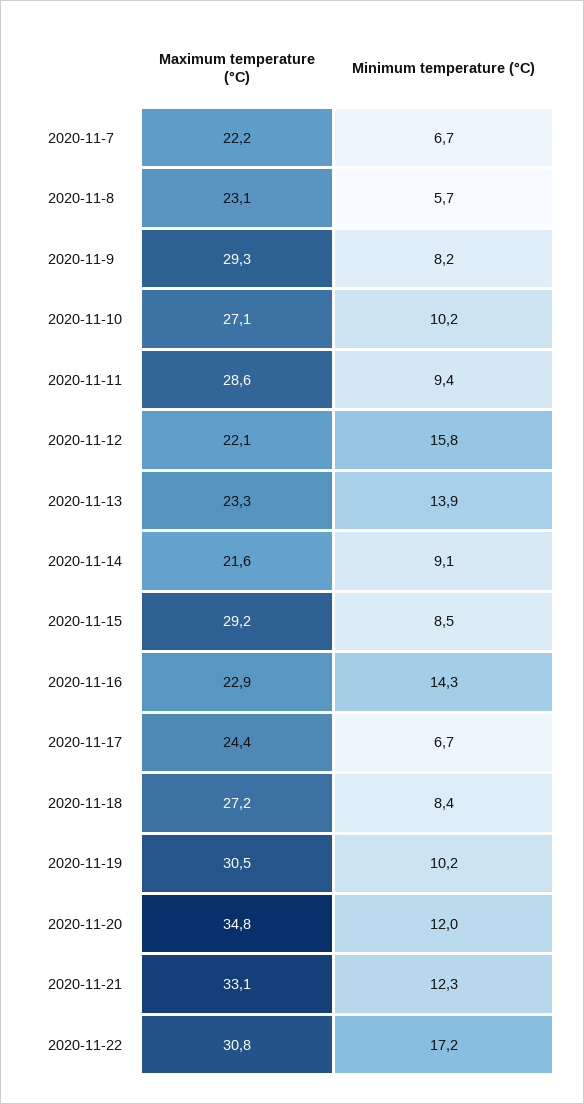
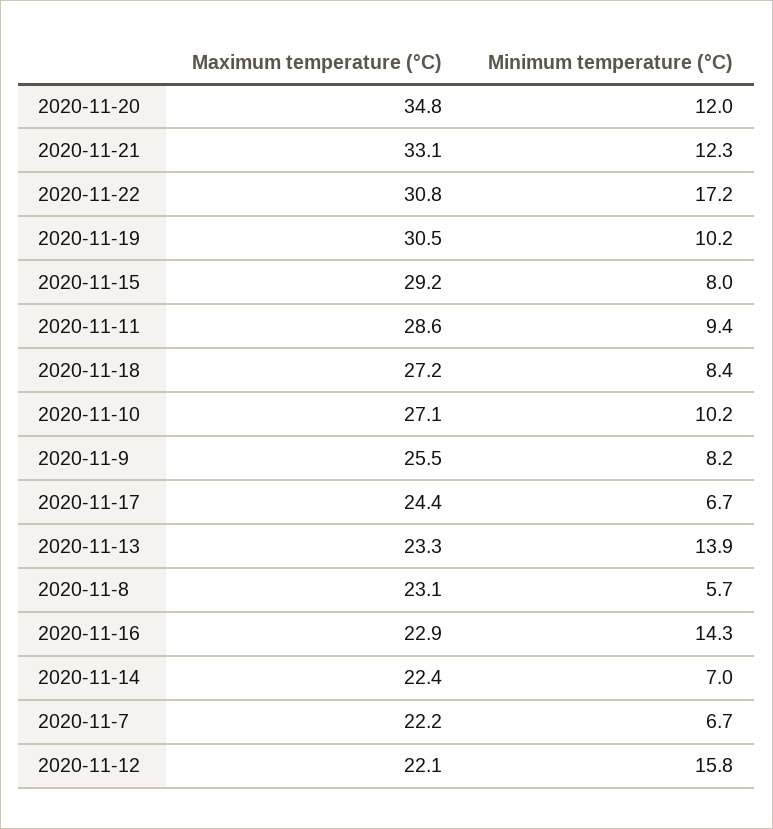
Maximum temperature (°C), 2020-11-9: 29.3 -> 25.5
Maximum temperature (°C), 2020-11-14: 21.6 -> 22.4
Minimum temperature (°C), 2020-11-14: 9.1 -> 7
Minimum temperature (°C), 2020-11-15: 8.5 -> 8

